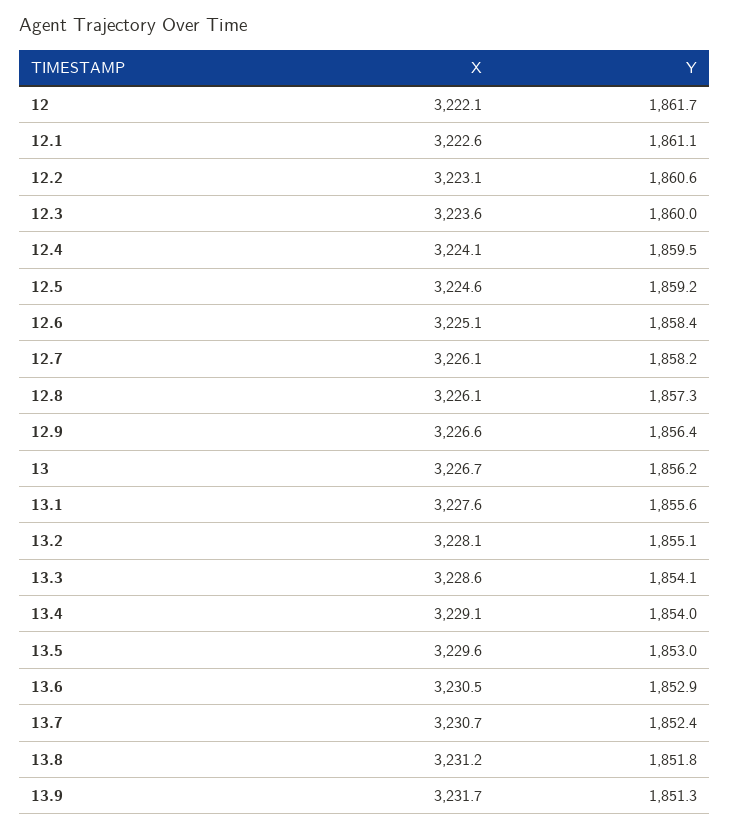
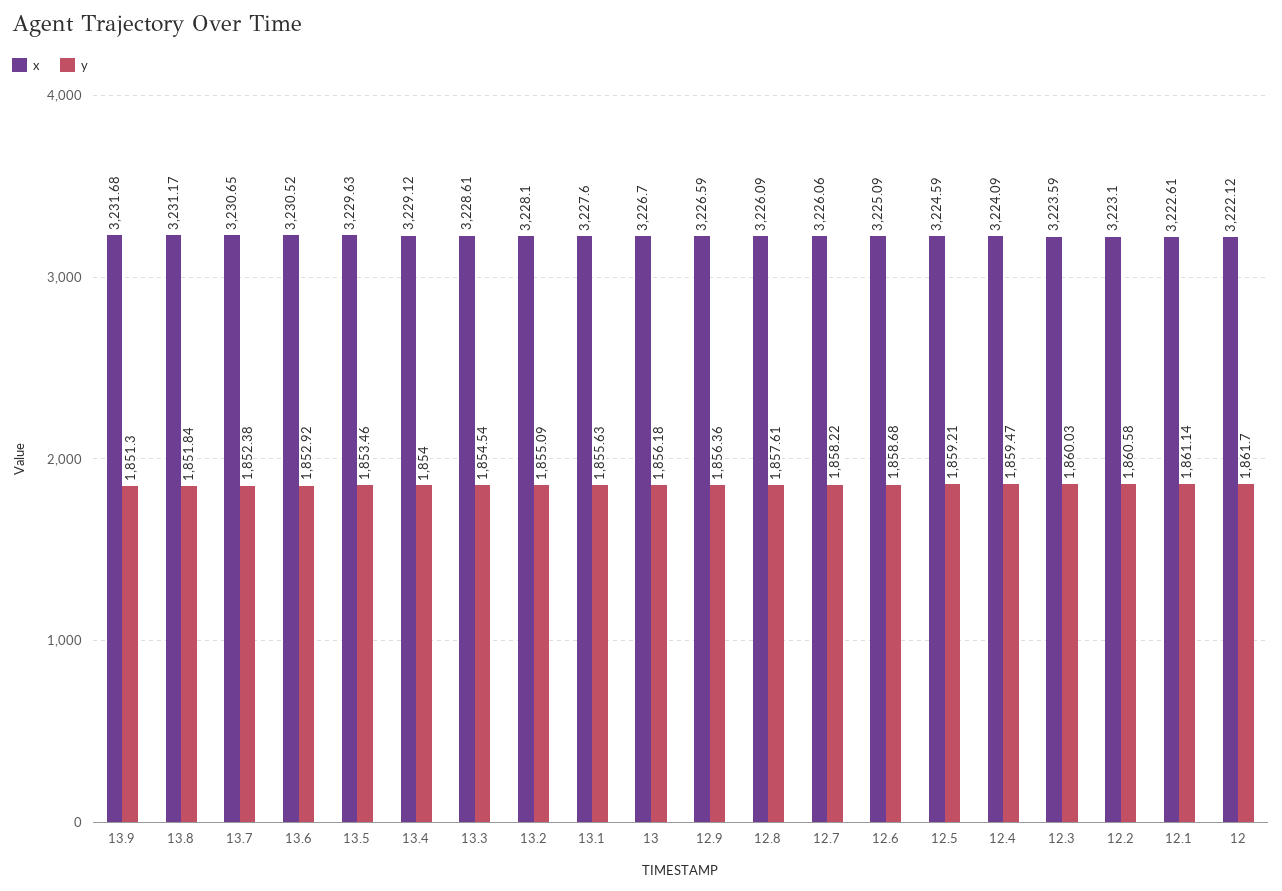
Y, 12.6: 1858.4 -> 1858.68
Y, 12.8: 1857.3 -> 1857.61
Y, 13.3: 1854.1 -> 1854.54
Y, 13.5: 1853 -> 1853.46

